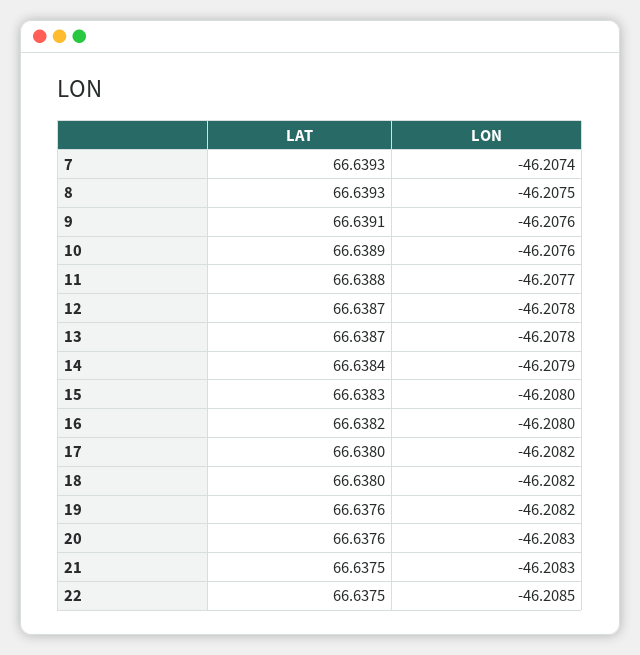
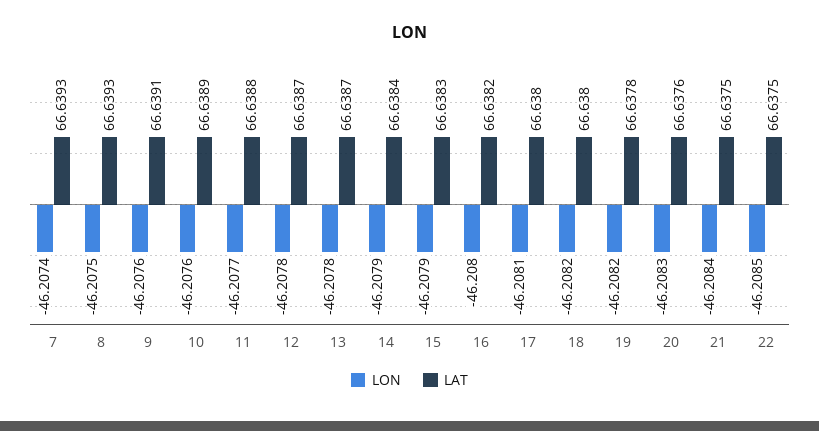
LON, 15: -46.208 -> -46.2079
LON, 17: -46.2082 -> -46.2081
LAT, 19: 66.6376 -> 66.6378
LON, 21: -46.2083 -> -46.2084

